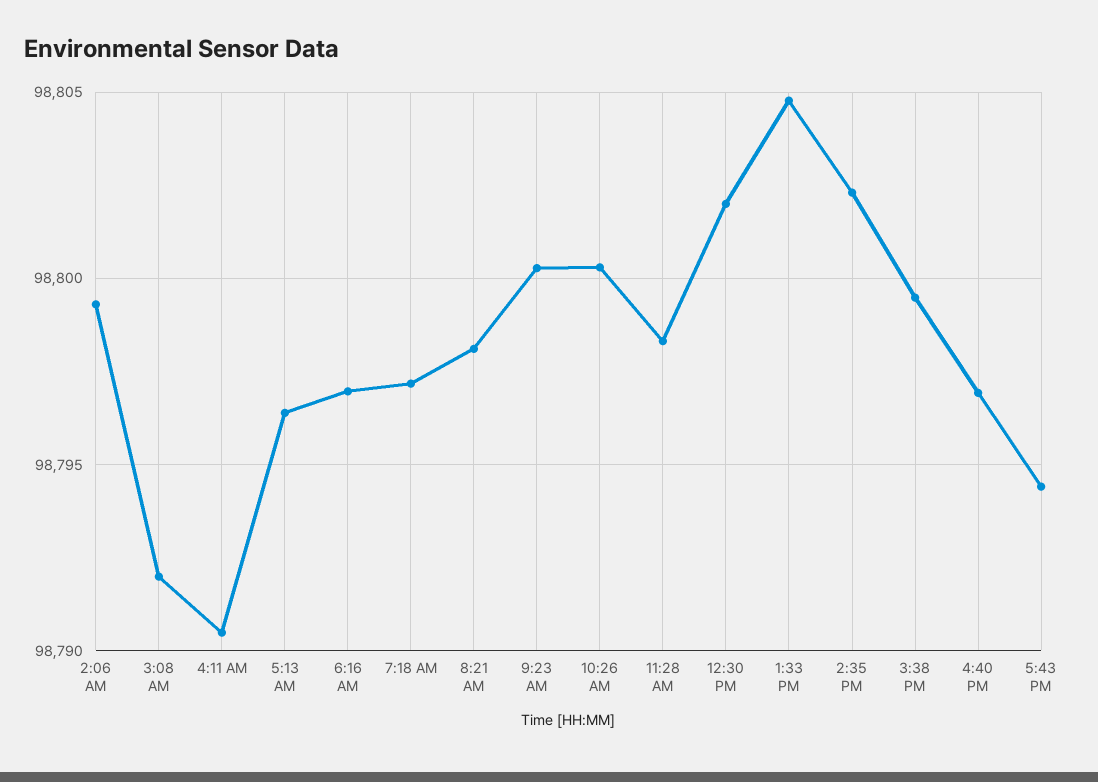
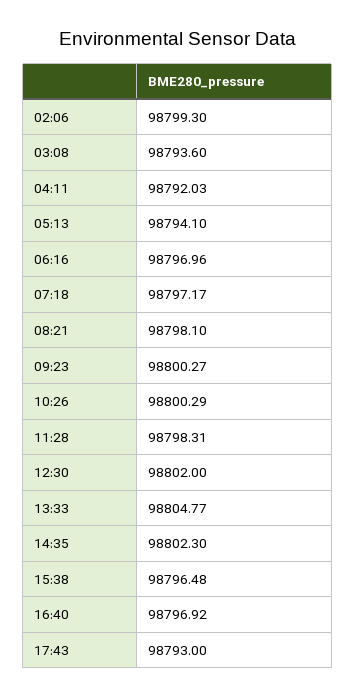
3:08 AM: 98792 -> 98793.6
4:11 AM: 98790.5 -> 98792.03
5:13 AM: 98796.5 -> 98794.1
3:38 PM: 98799.5 -> 98796.48
5:43 PM: 98794.5 -> 98793

